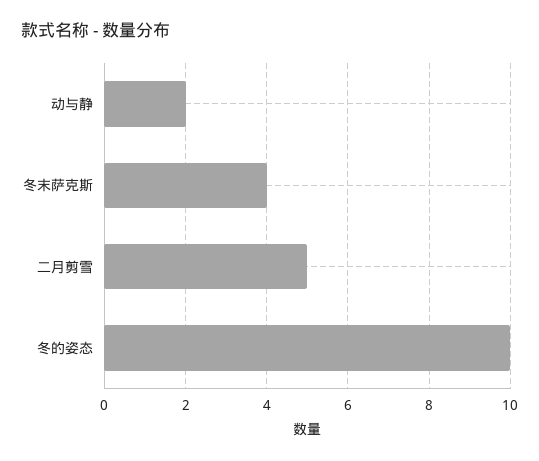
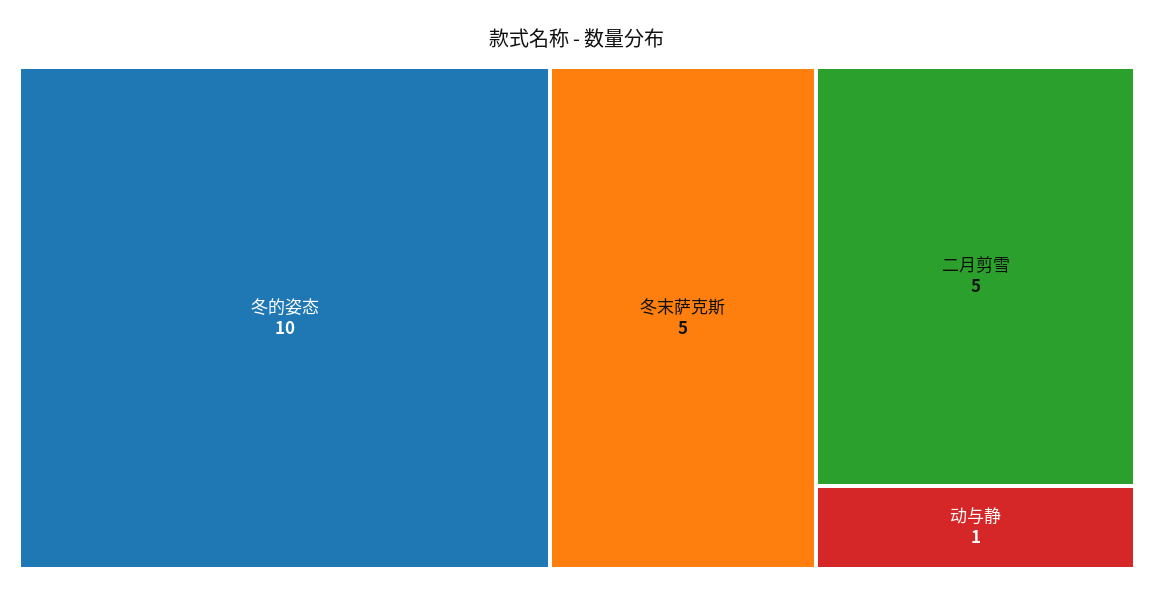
动与静: 2 -> 1
冬末萨克斯: 4 -> 5

